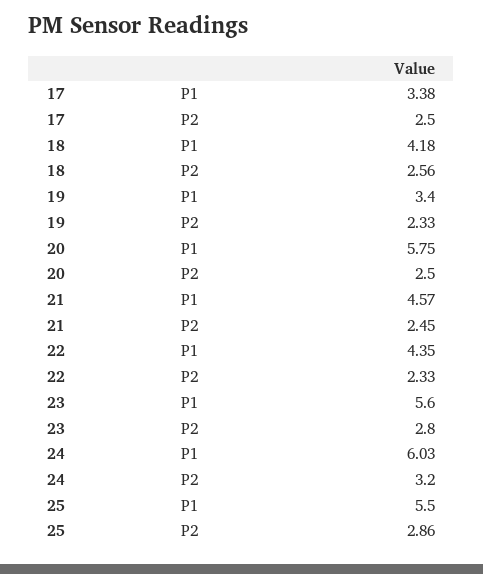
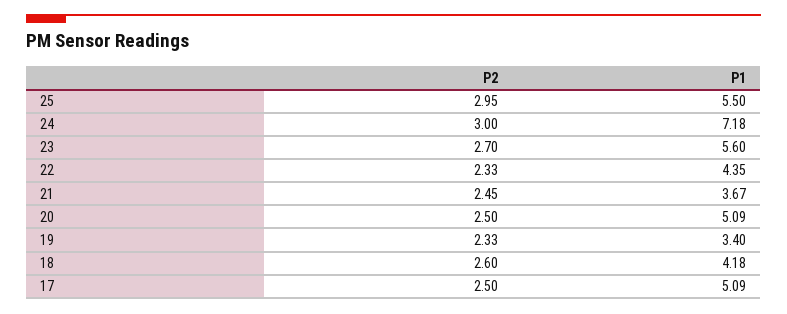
17, P1: 3.38 -> 5.09
18, P2: 2.56 -> 2.6
20, P1: 5.75 -> 5.09
21, P1: 4.57 -> 3.67
23, P2: 2.8 -> 2.7
24, P1: 6.03 -> 7.18
24, P2: 3.2 -> 3
25, P2: 2.86 -> 2.95

